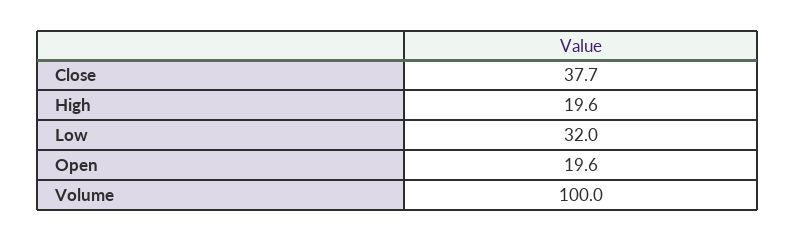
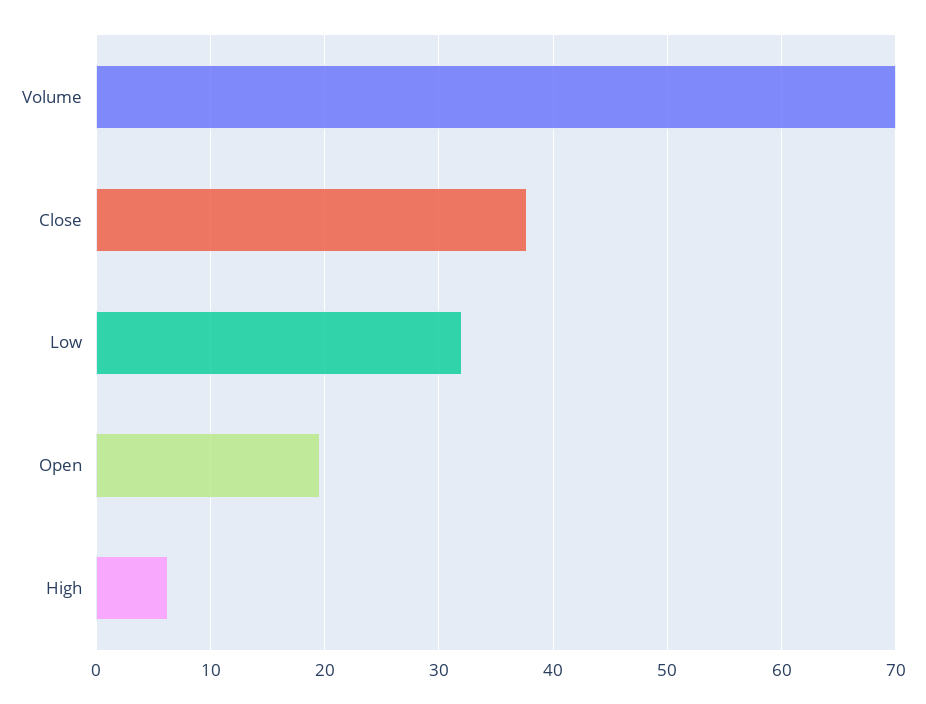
High: 19.6 -> 6
Volume: 100 -> 70

